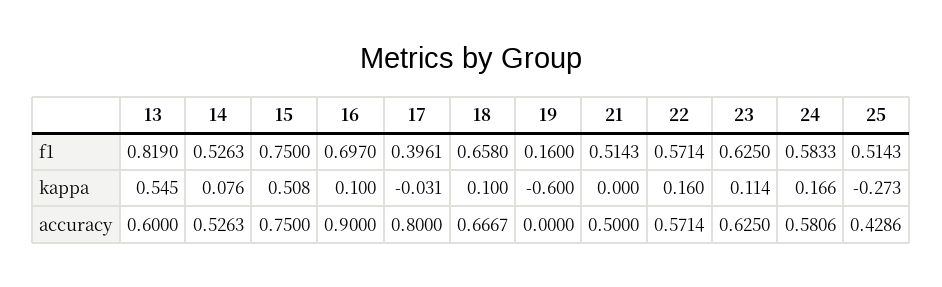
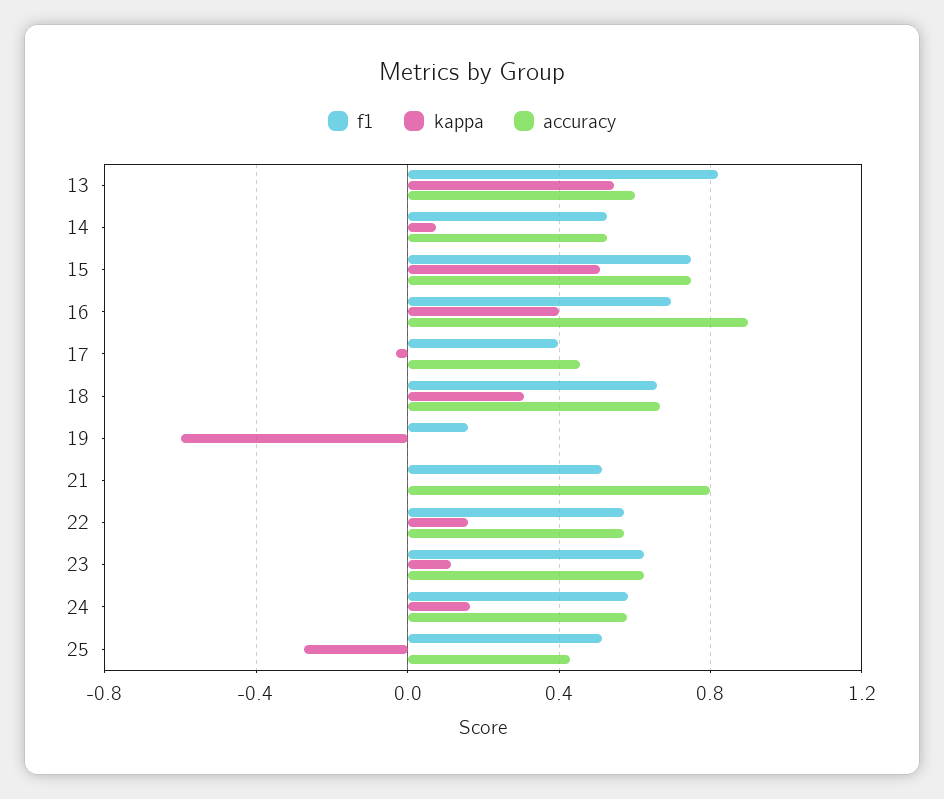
kappa, 16: 0.1 -> 0.4
kappa, 18: 0.1 -> 0.3
accuracy, 17: 0.8 -> 0.45
accuracy, 21: 0.5 -> 0.8

